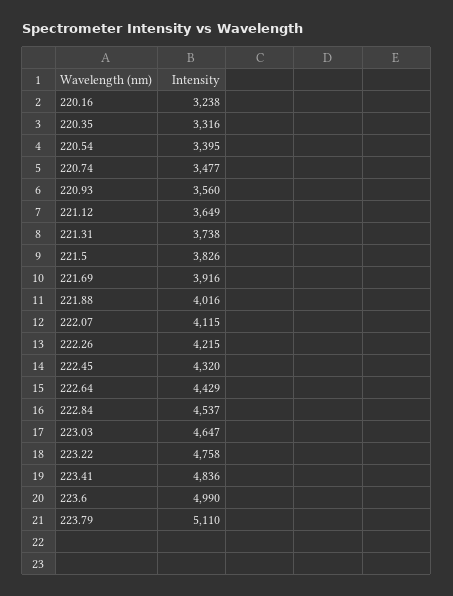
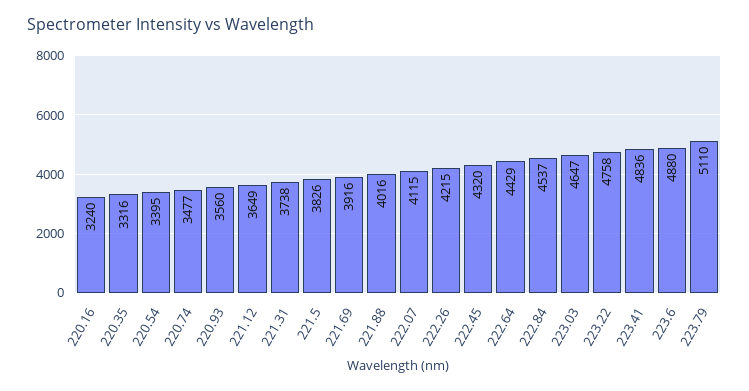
220.16: 3238 -> 3240
223.6: 4990 -> 4880

